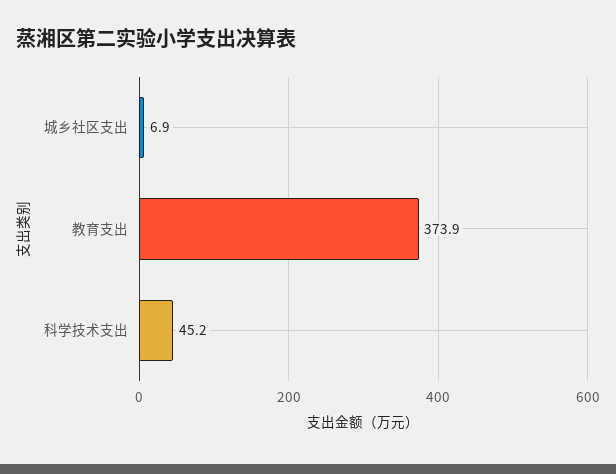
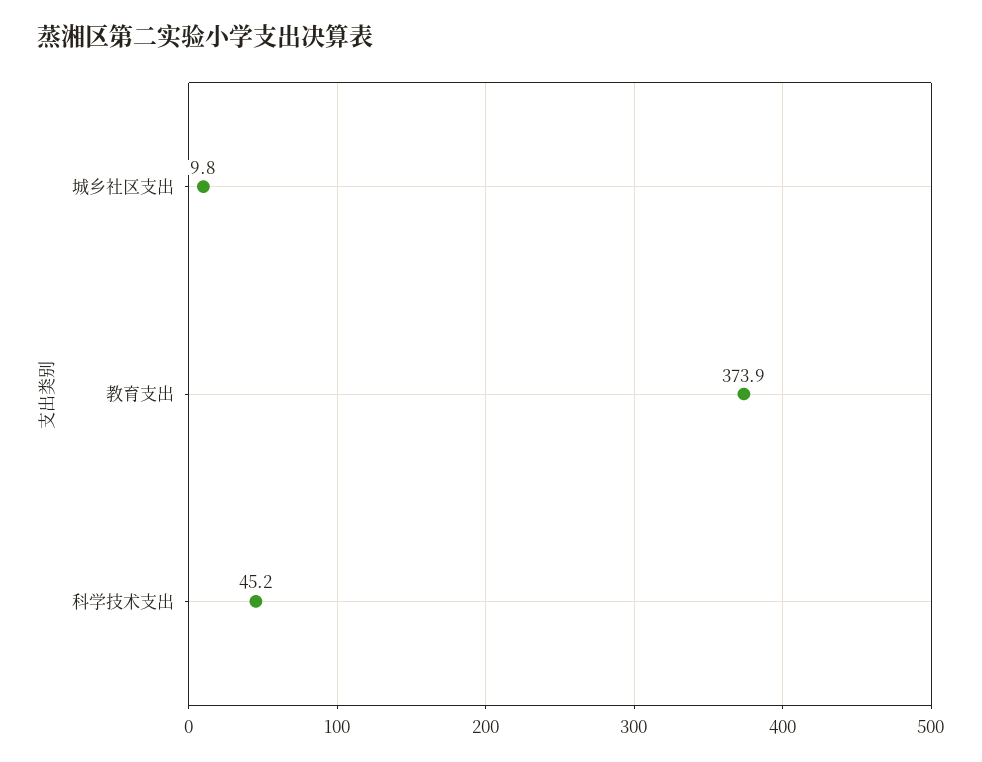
城乡社区支出: 6.9 -> 9.8

